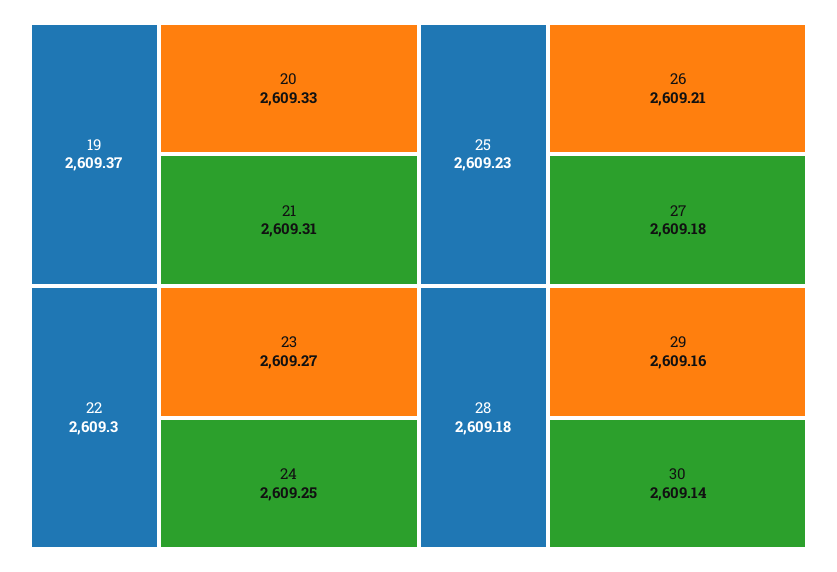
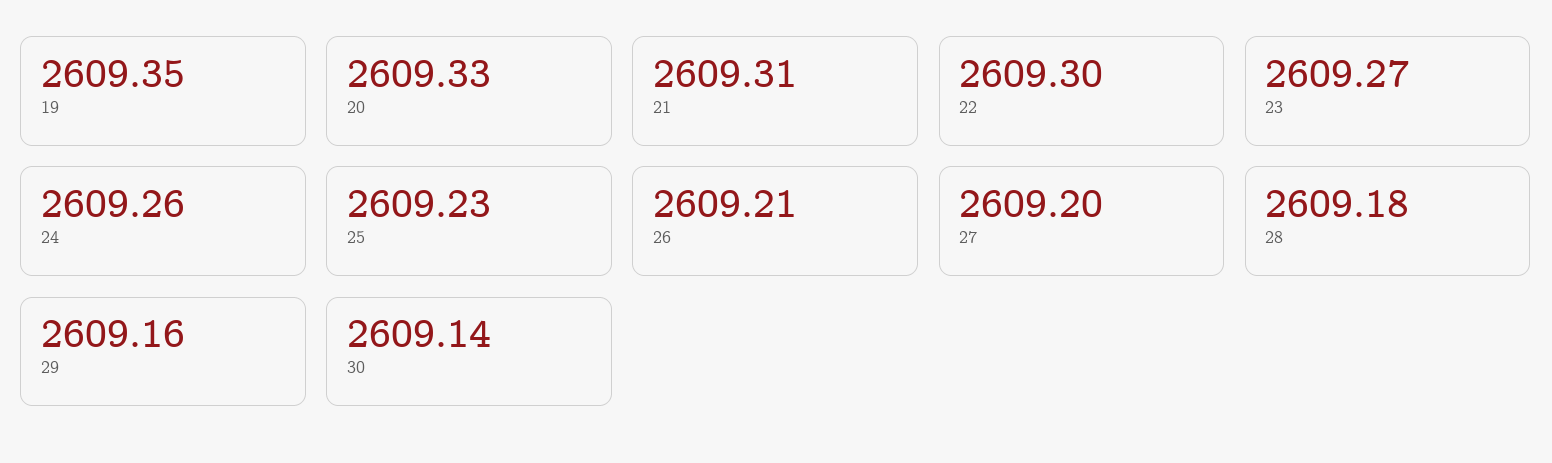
19: 2609.37 -> 2609.35
24: 2609.25 -> 2609.26
27: 2609.18 -> 2609.2

